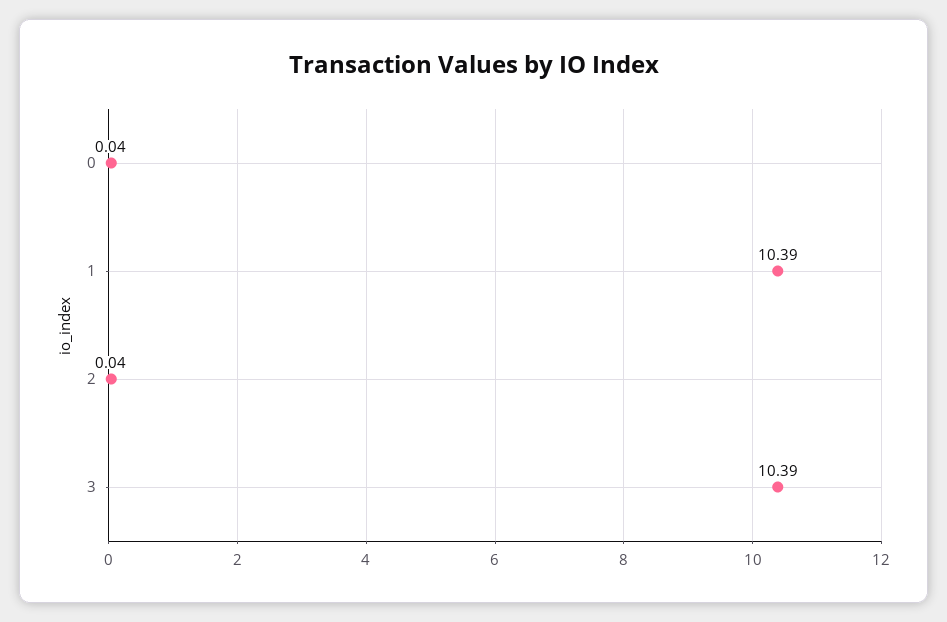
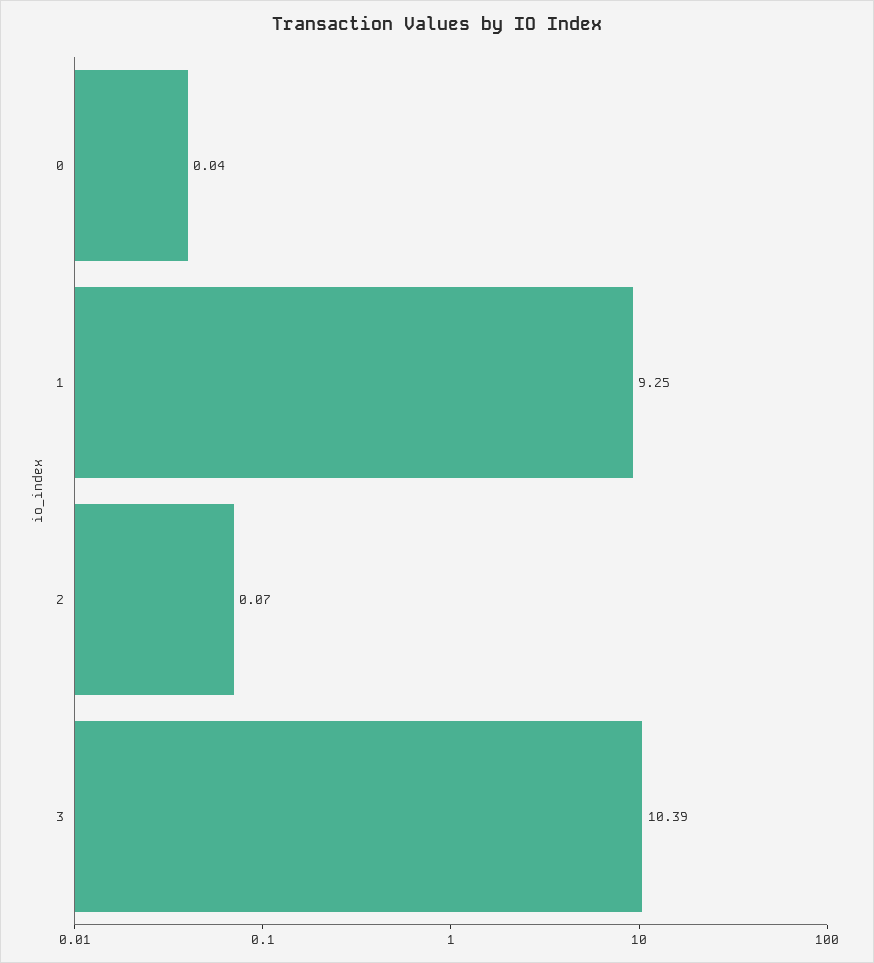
1: 10.39 -> 9.25
2: 0.04 -> 0.07

